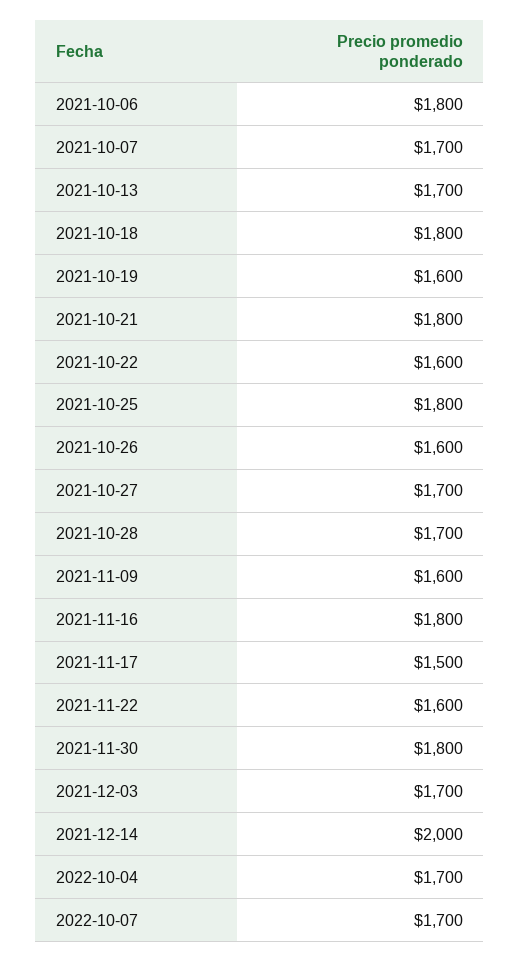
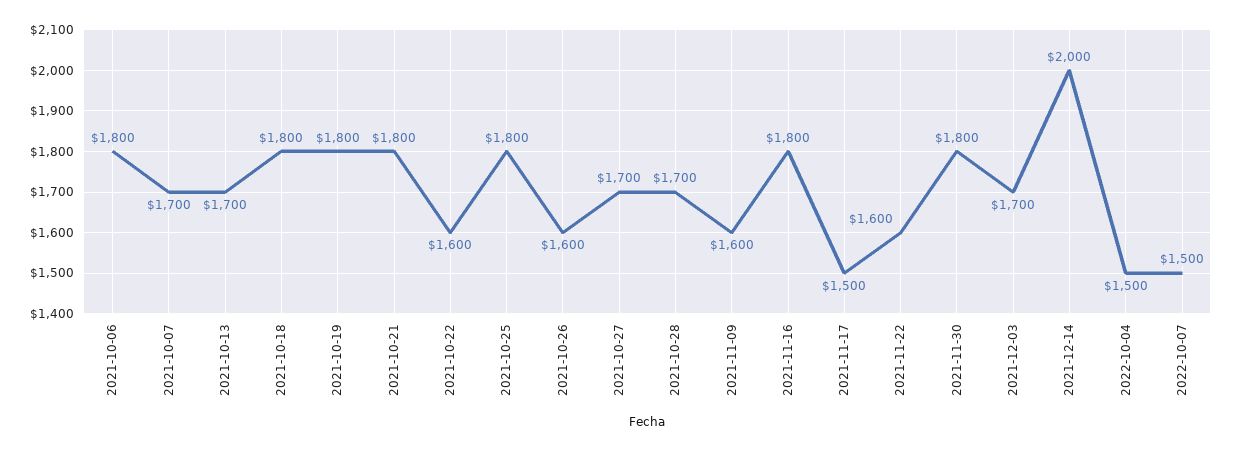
2021-10-19: 1600 -> 1800
2022-10-04: 1700 -> 1500
2022-10-07: 1700 -> 1500

